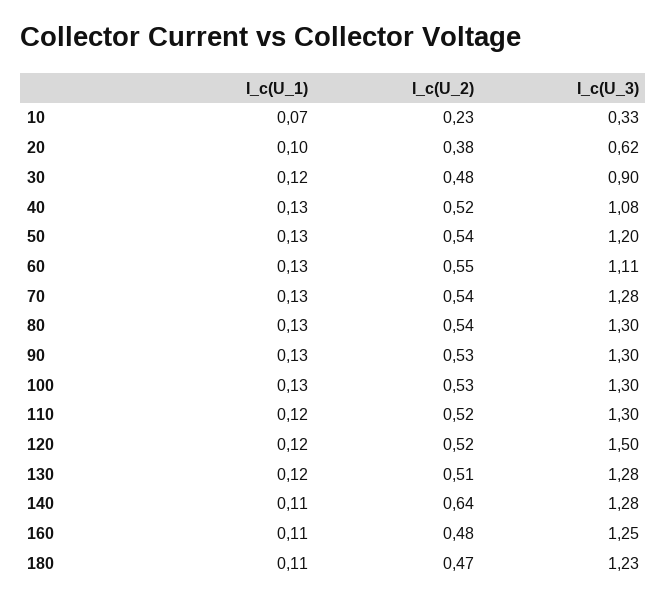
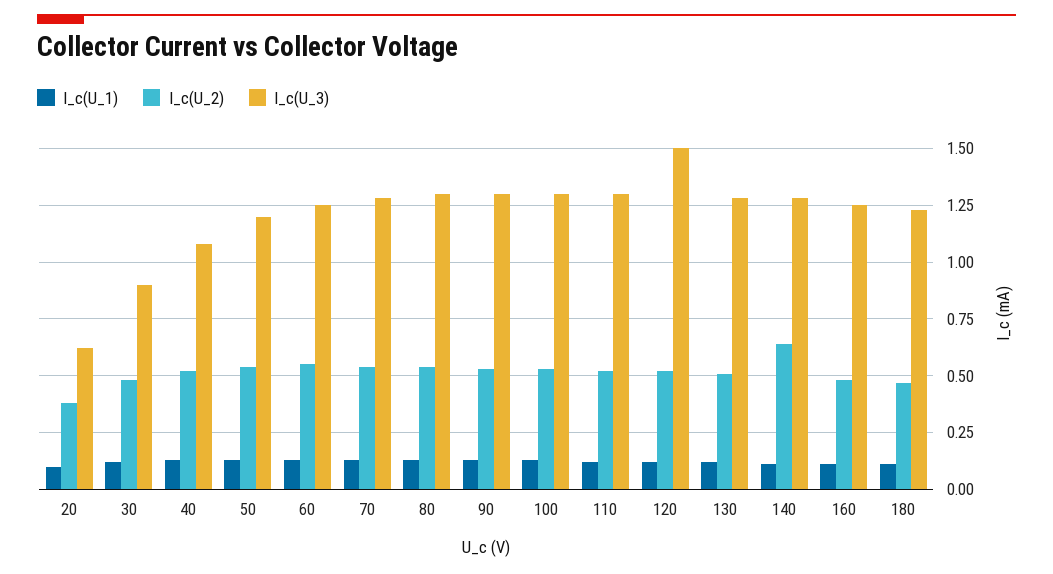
I_c(U_1), 10: 0.07 -> none
I_c(U_2), 10: 0.23 -> none
I_c(U_3), 10: 0.33 -> none
I_c(U_3), 60: 1.11 -> 1.25

